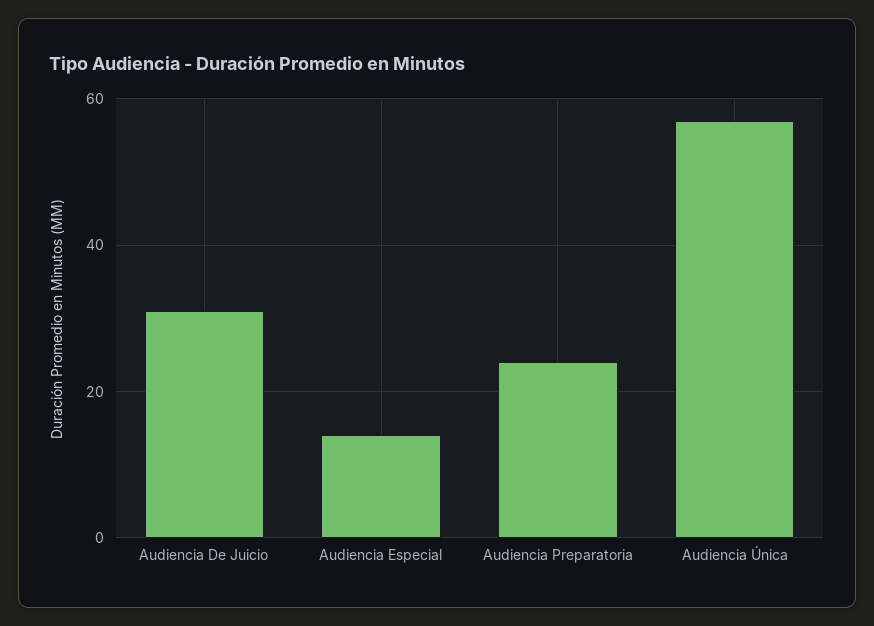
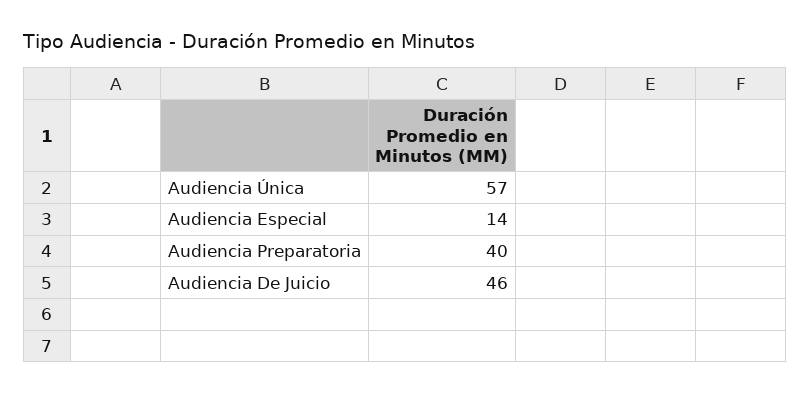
Audiencia De Juicio: 30 -> 46
Audiencia Preparatoria: 25 -> 40

